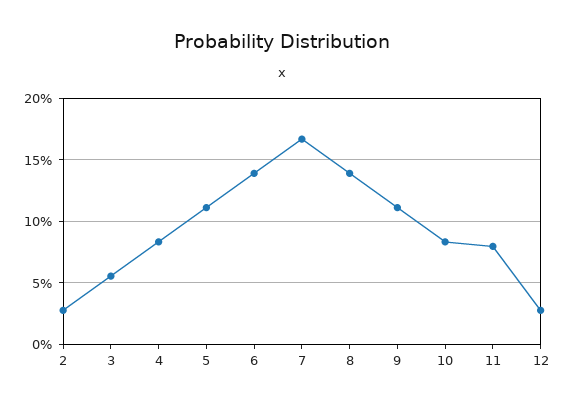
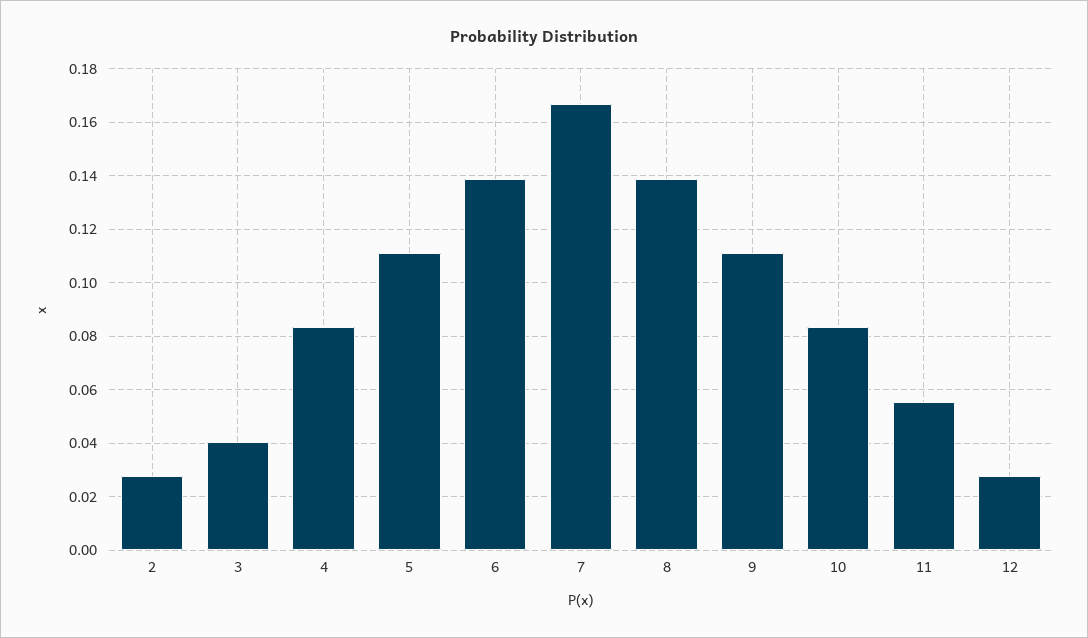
3: 0.055 -> 0.04
11: 0.08 -> 0.055

